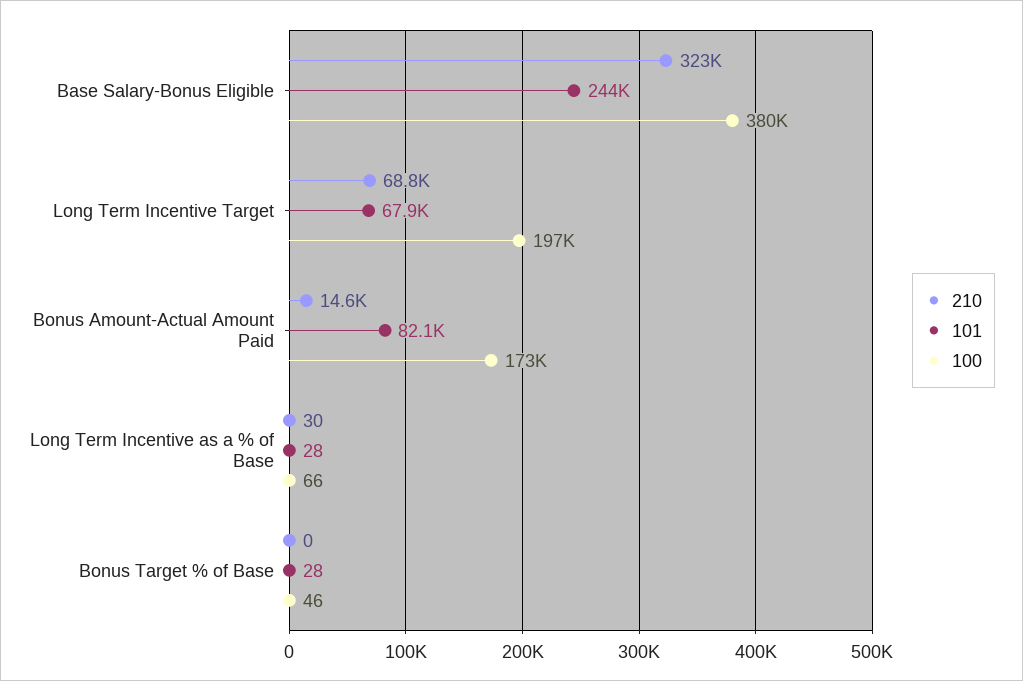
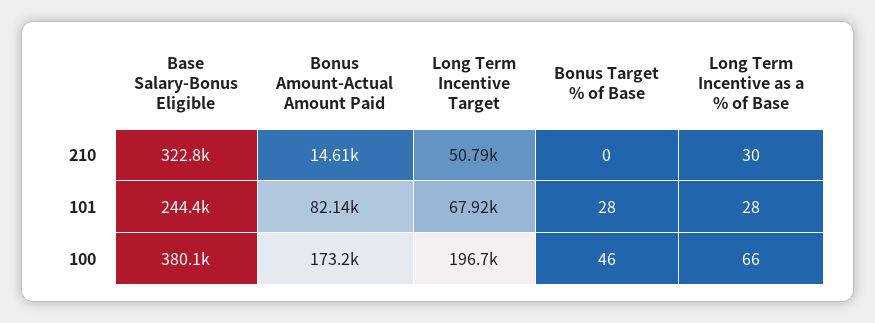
210, Long Term Incentive Target: 68800 -> 50790

